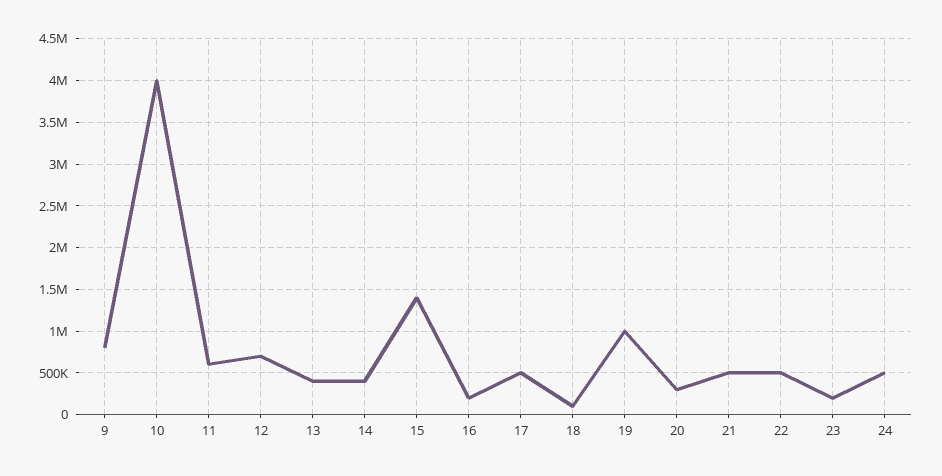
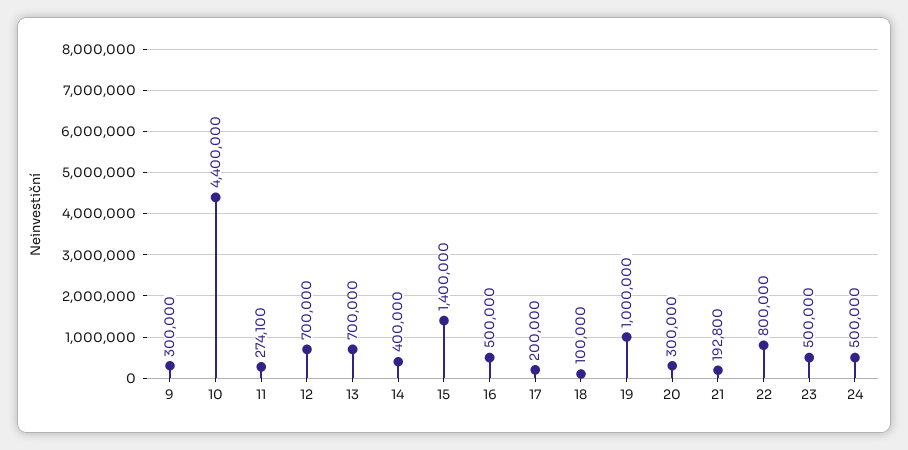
9: 800000 -> 300000
10: 4000000 -> 4400000
11: 600000 -> 274100
13: 400000 -> 700000
16: 200000 -> 500000
17: 500000 -> 200000
21: 500000 -> 192800
22: 500000 -> 800000
23: 200000 -> 500000

